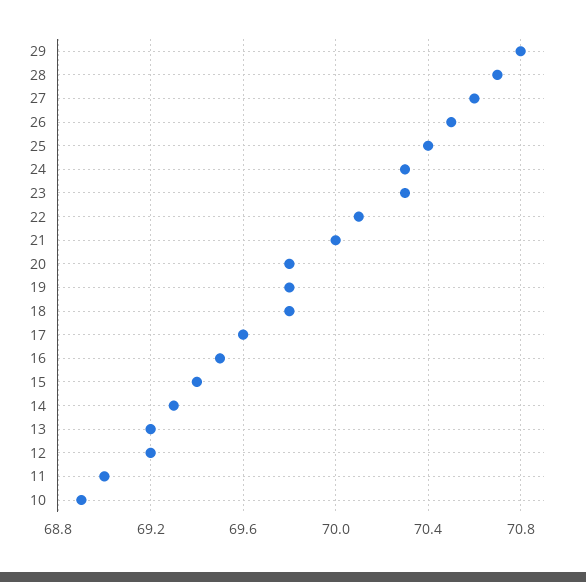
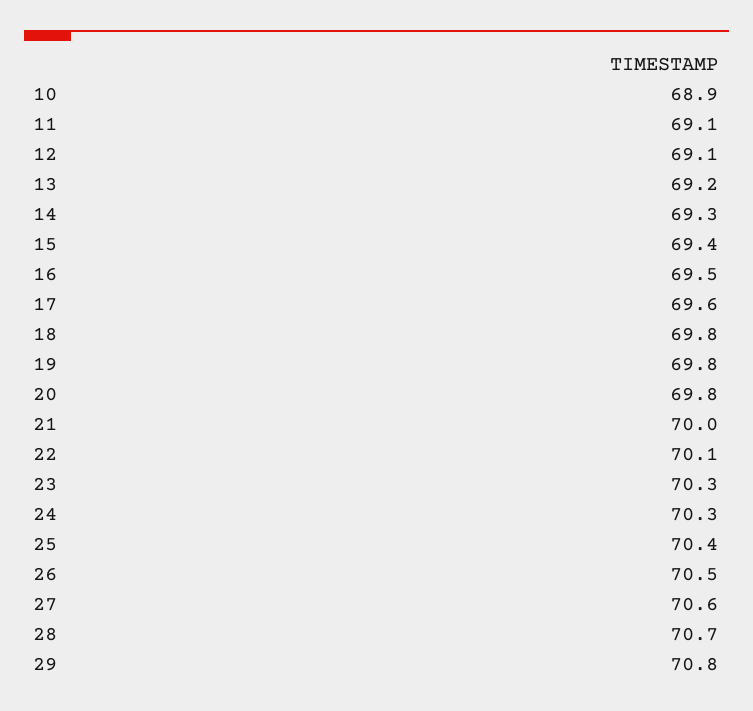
12: 69.2 -> 69.1
11: 69 -> 69.1

